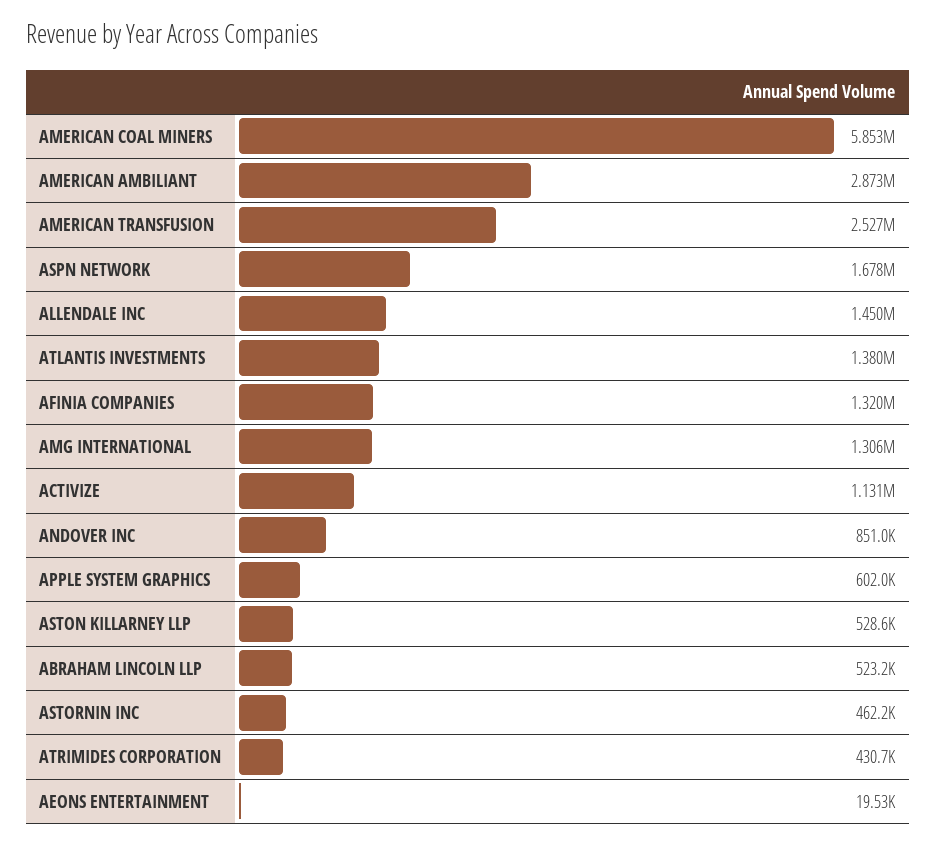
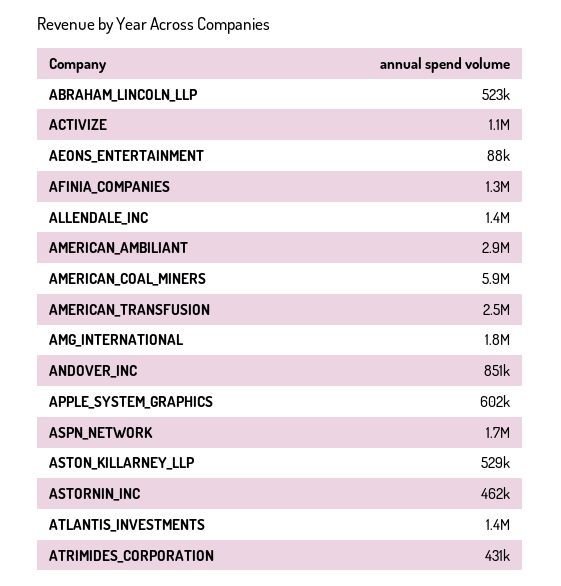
AMG INTERNATIONAL: 1306000 -> 1800000
AEONS ENTERTAINMENT: 19530 -> 88000

